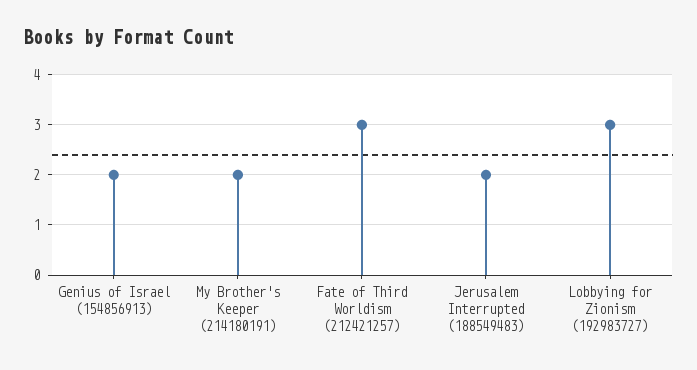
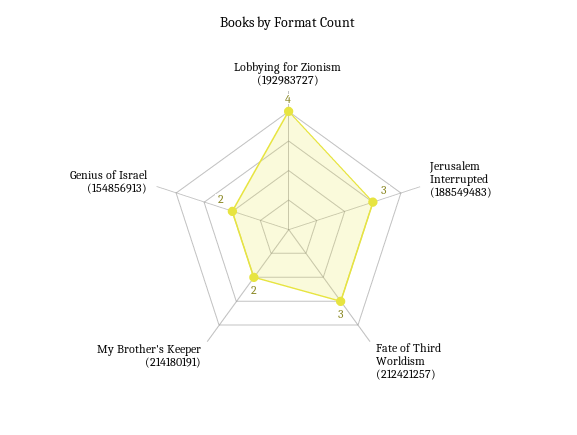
Jerusalem Interrupted (188549483): 2 -> 3
Lobbying for Zionism (192983727): 3 -> 4

